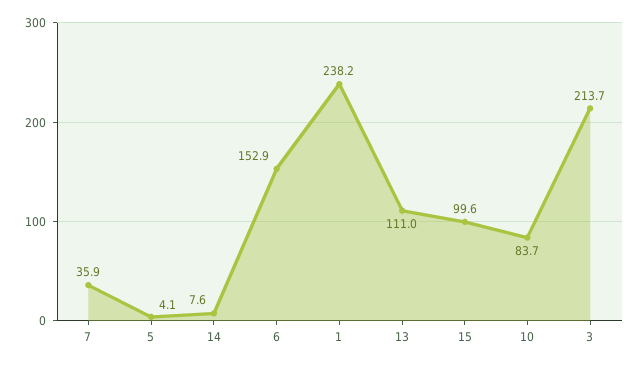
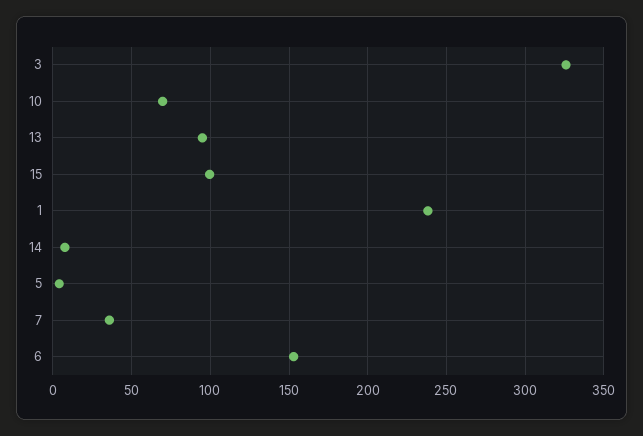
13: 111 -> 95
10: 83.7 -> 70
3: 213.7 -> 325

